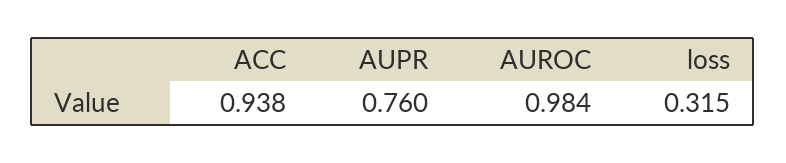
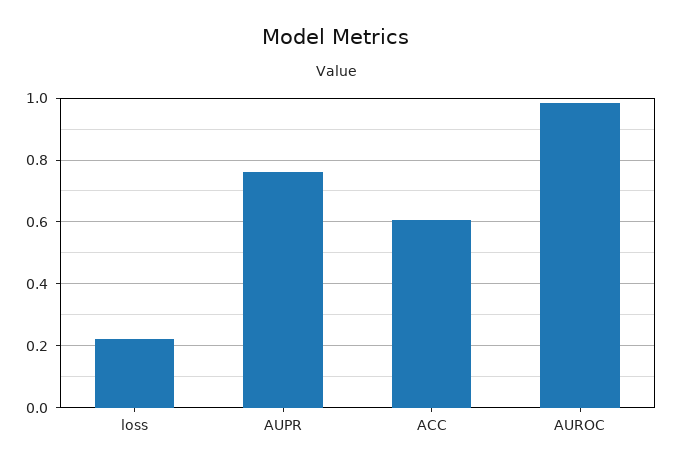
ACC: 0.938 -> 0.6
loss: 0.315 -> 0.22

